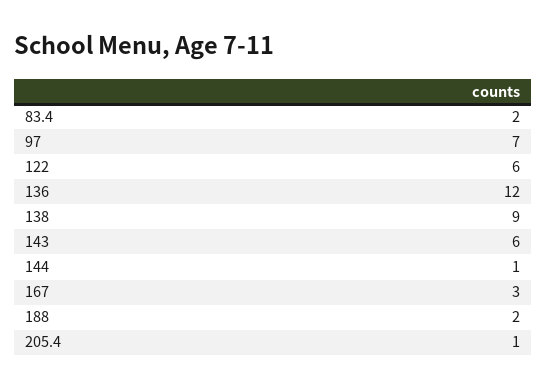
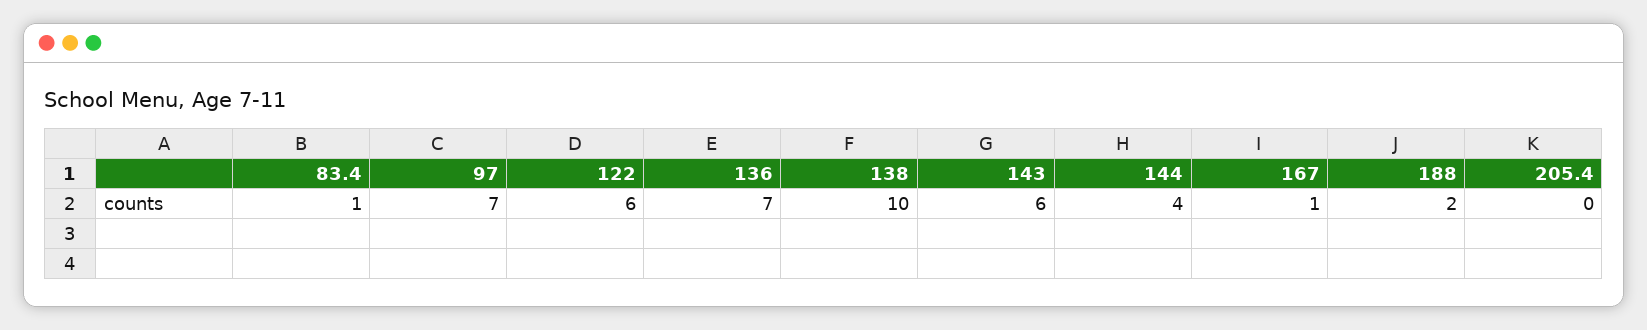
83.4: 2 -> 1
136: 12 -> 7
138: 9 -> 10
144: 1 -> 4
167: 3 -> 1
205.4: 1 -> 0

